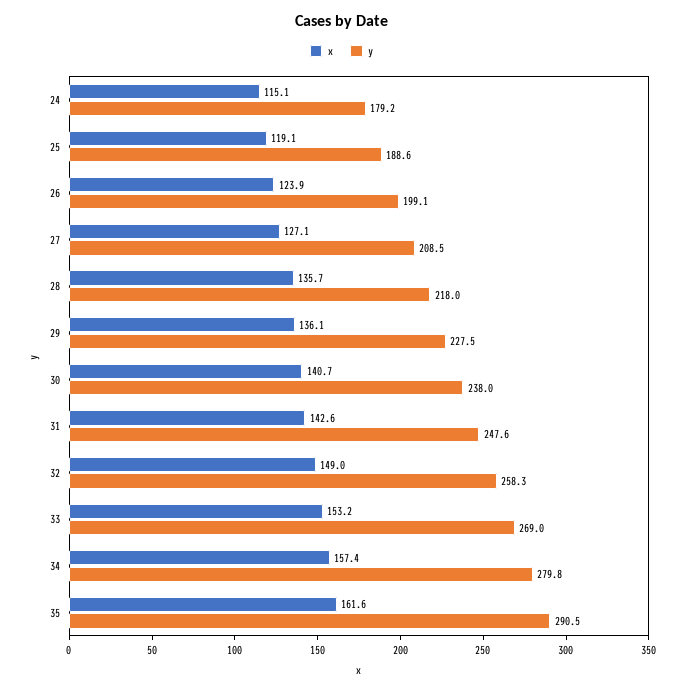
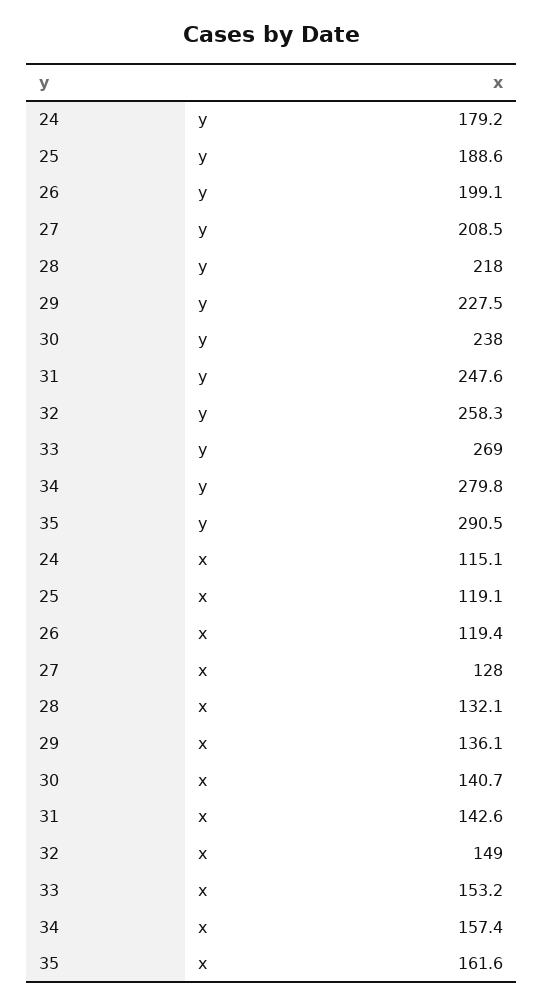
x, 26: 123.9 -> 119.4
x, 27: 127.1 -> 128
x, 28: 135.7 -> 132.1

